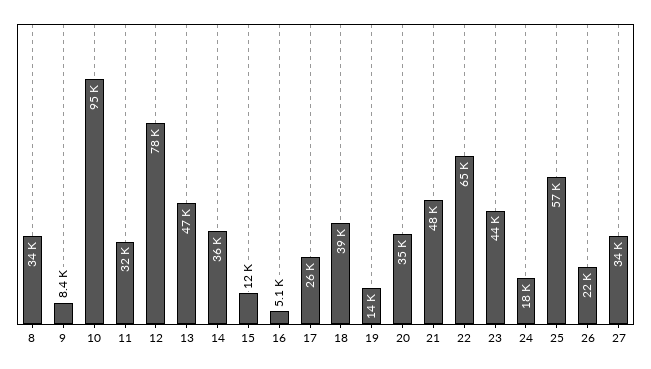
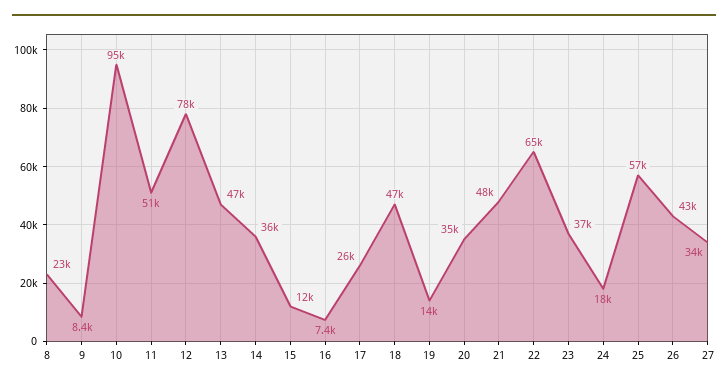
8: 34000 -> 23000
11: 32000 -> 51000
16: 5100 -> 7400
18: 39000 -> 47000
23: 44000 -> 37000
26: 22000 -> 43000

